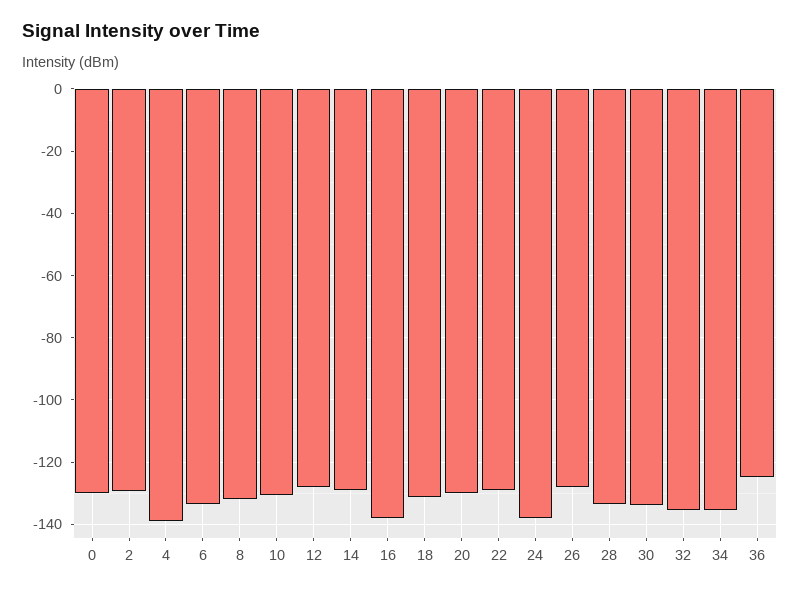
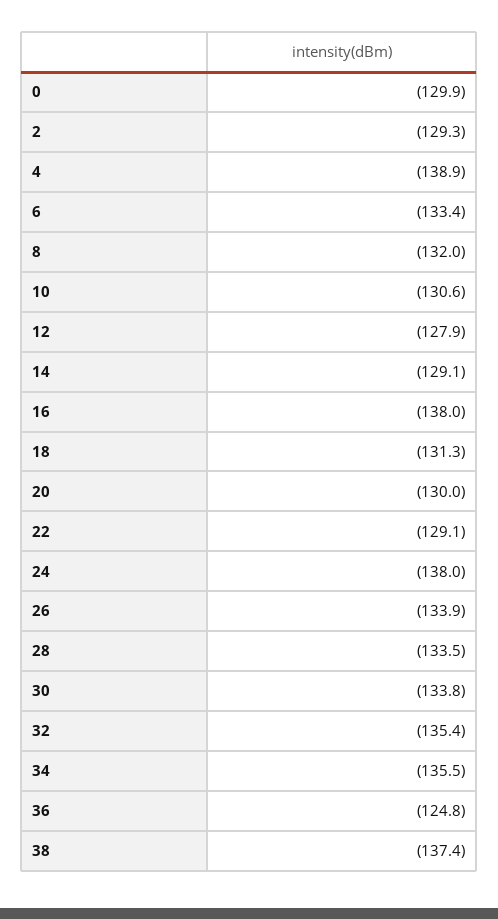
26: -128 -> -133.9
38: none -> -137.4

